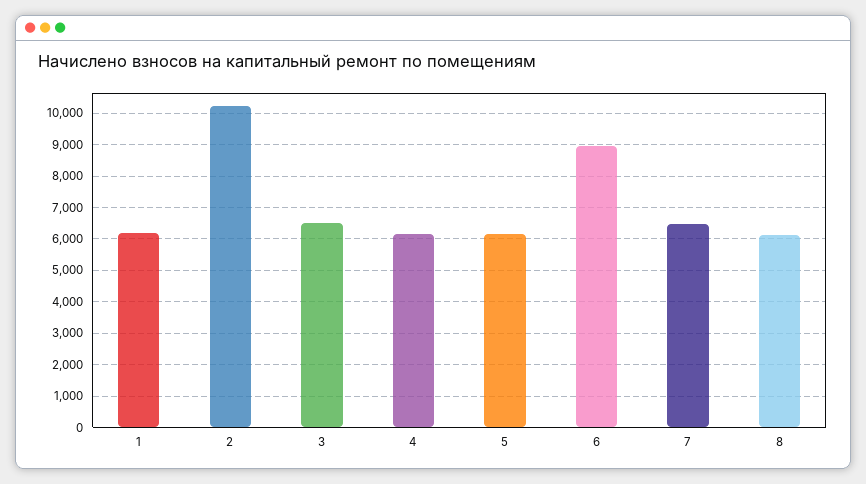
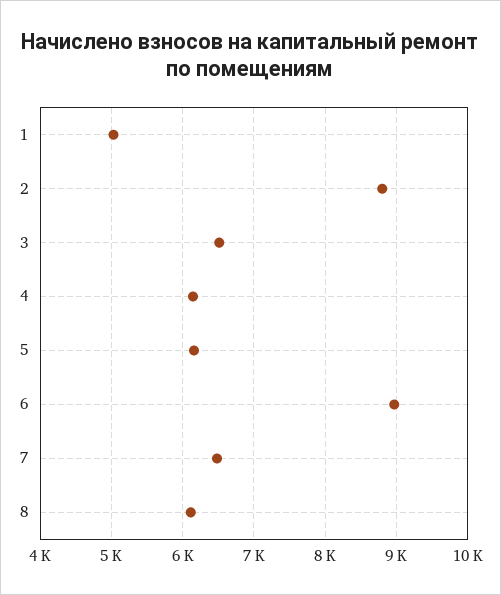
1: 6200 -> 5000
2: 10200 -> 8800

